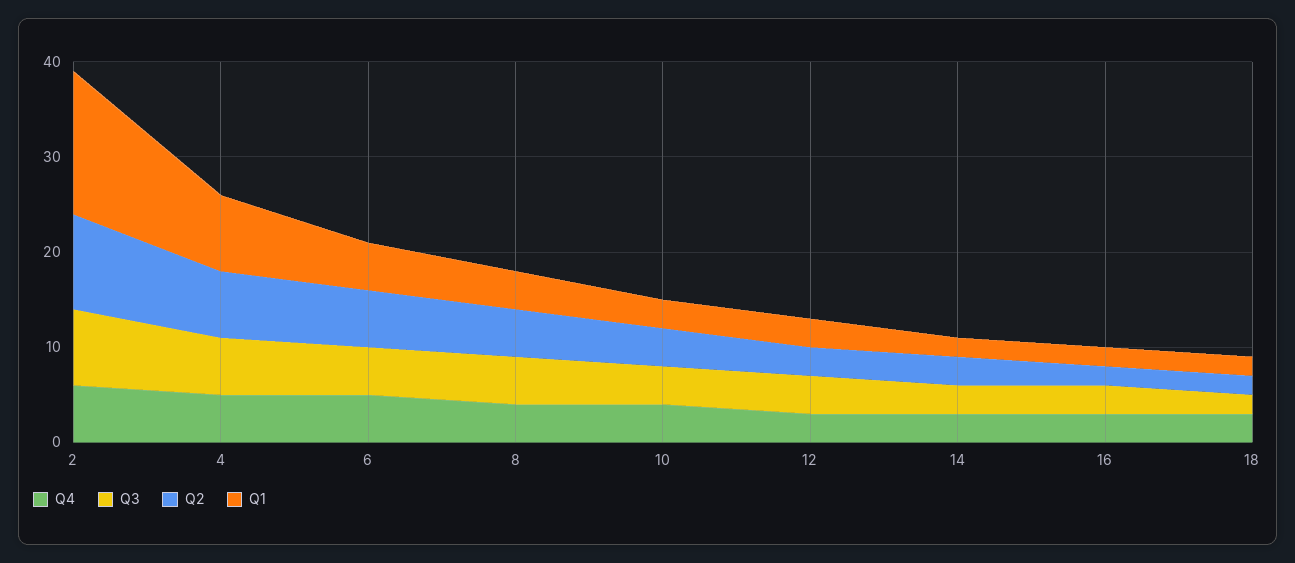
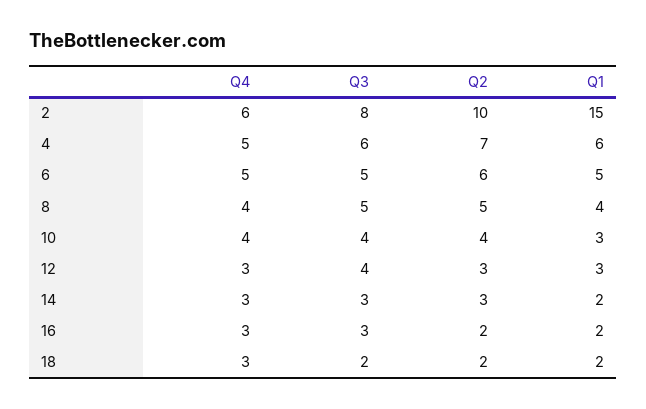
Q1, 4: 8 -> 6

